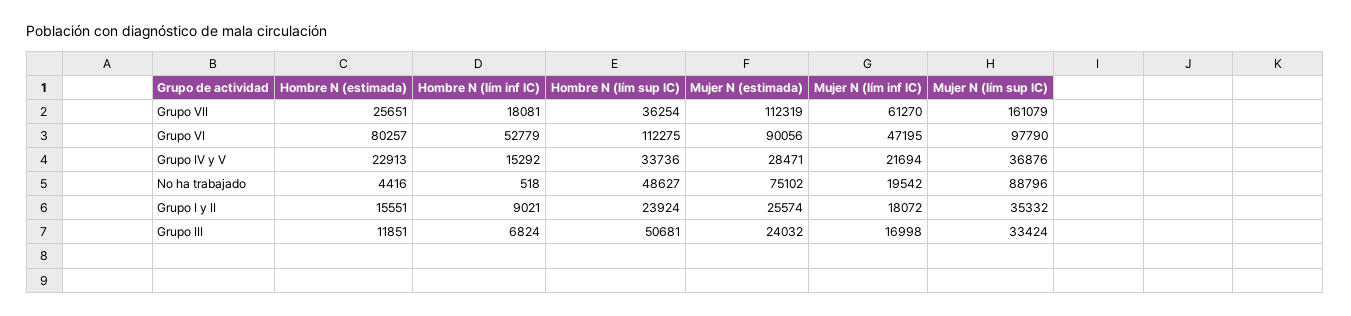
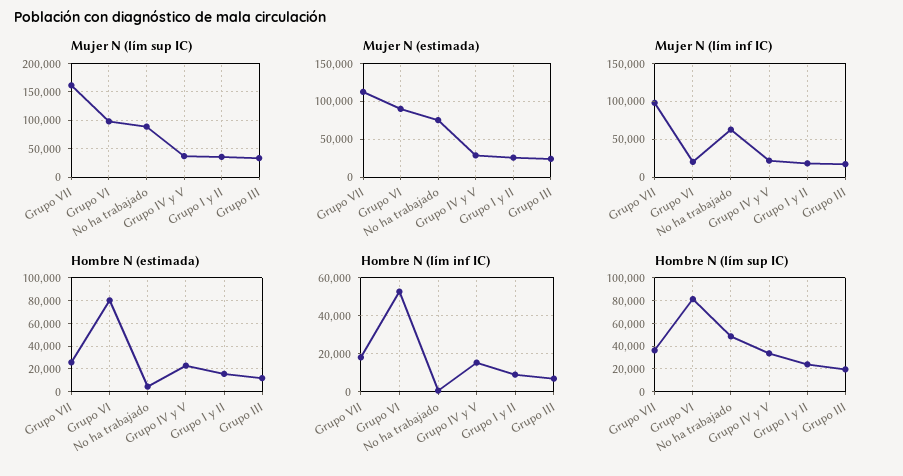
Mujer N (lím inf IC), Grupo VII: 61270 -> 100000
Hombre N (lím sup IC), Grupo VI: 112275 -> 80000
Mujer N (lím inf IC), Grupo VI: 47195 -> 20000
Mujer N (lím inf IC), No ha trabajado: 19542 -> 60000
Hombre N (lím sup IC), Grupo III: 50681 -> 20000

